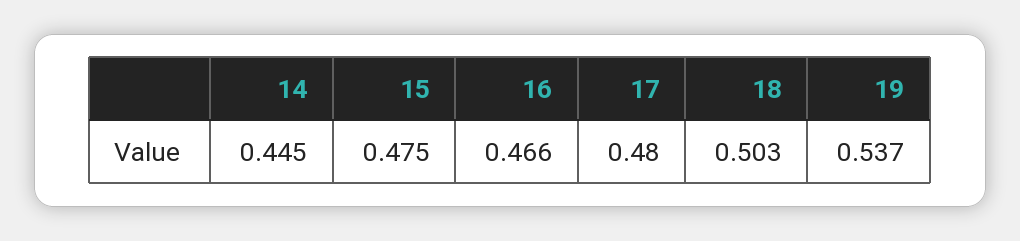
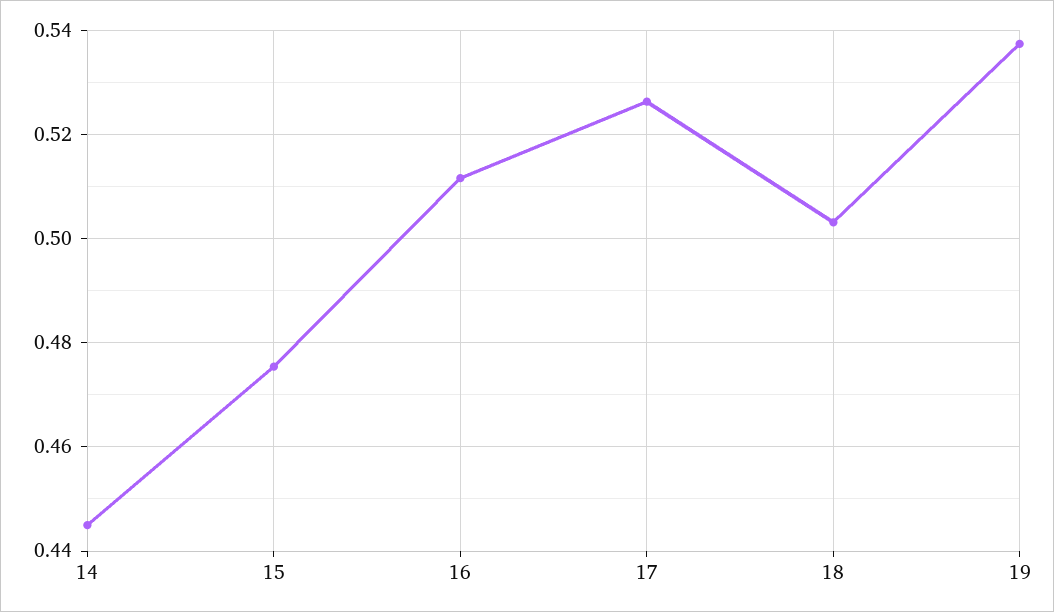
16: 0.466 -> 0.512
17: 0.48 -> 0.526

